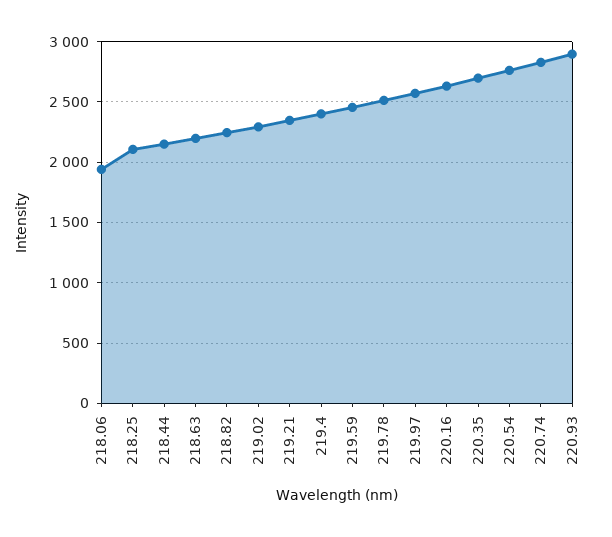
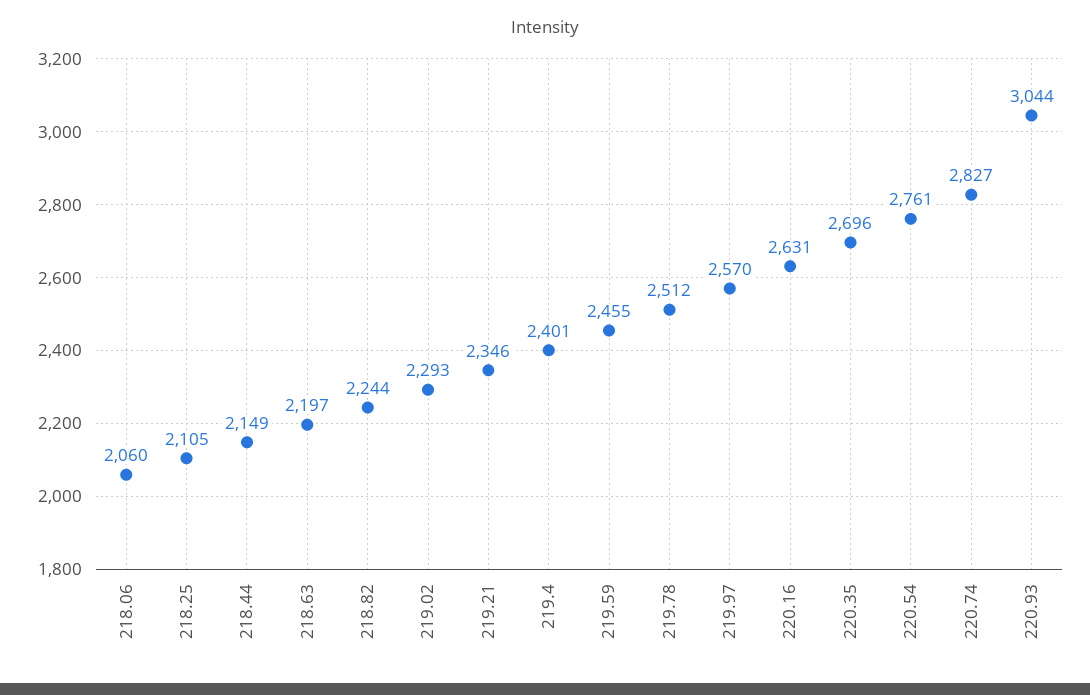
218.06: 1950 -> 2060
220.93: 2900 -> 3044

